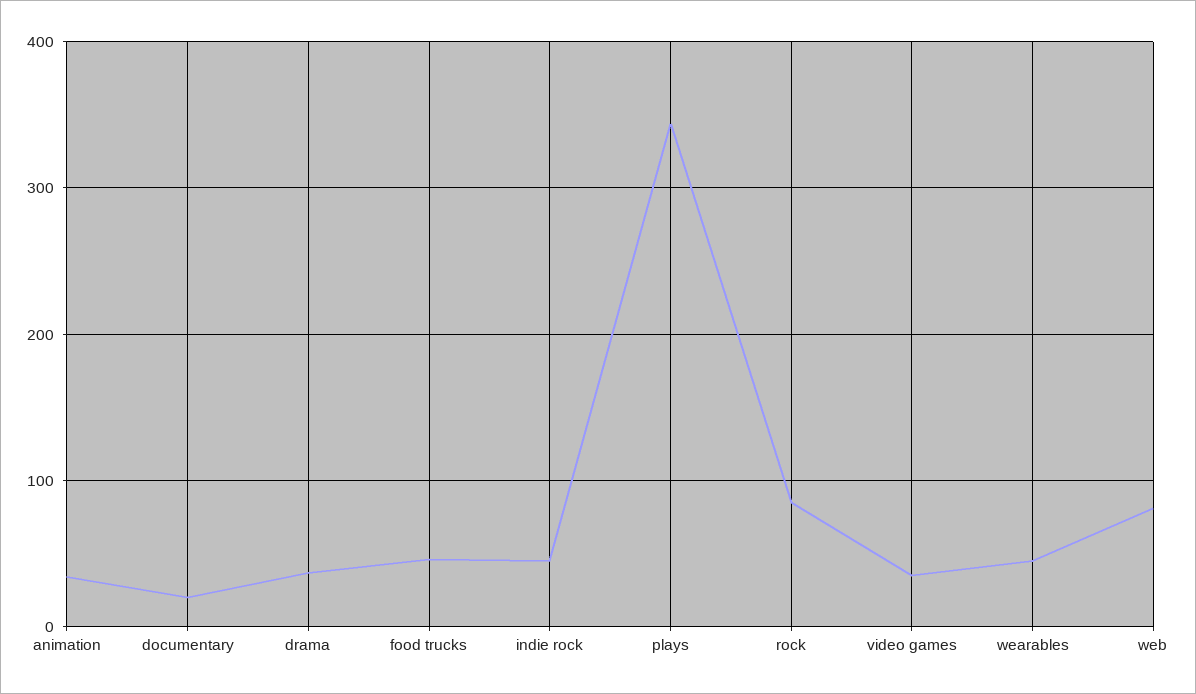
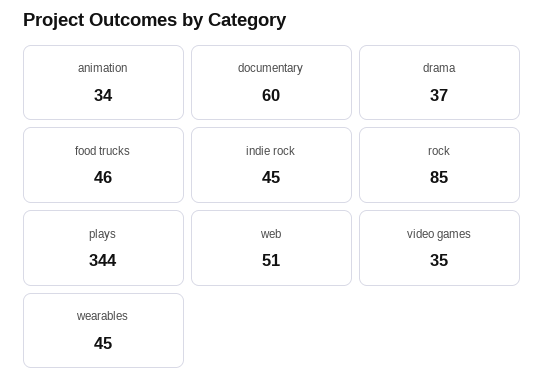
documentary: 20 -> 60
web: 80 -> 51

